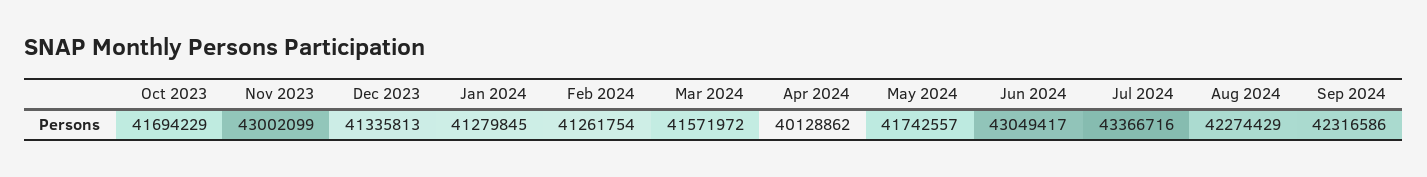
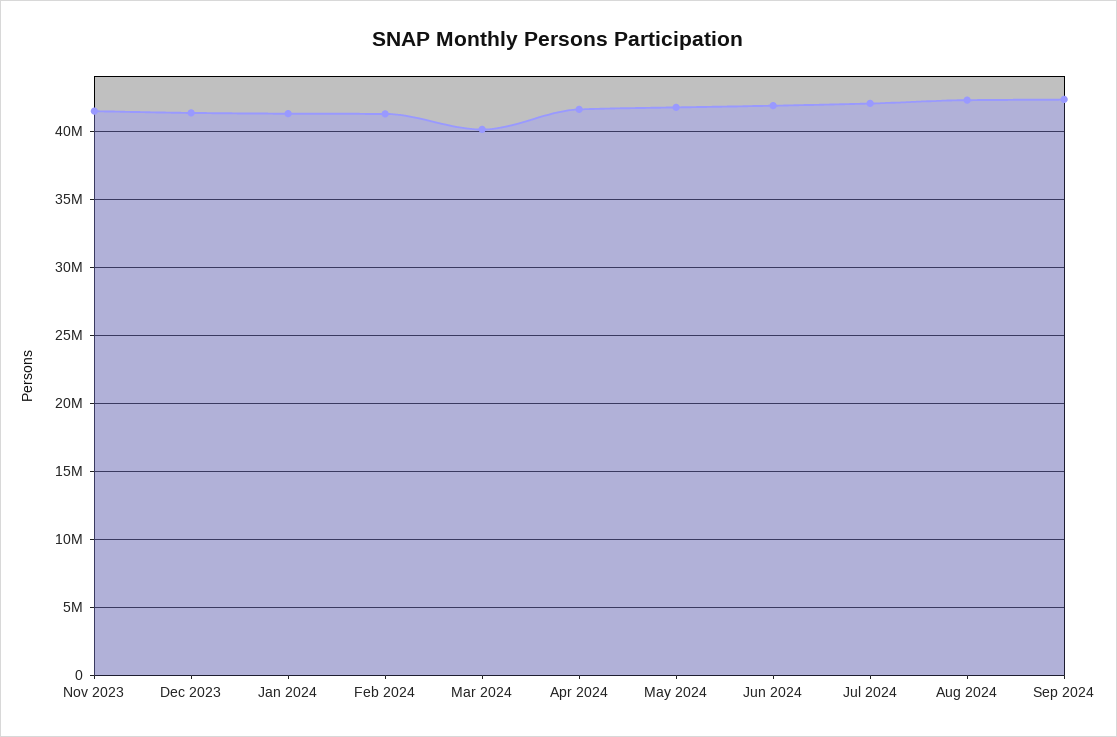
Oct 2023: 41694229 -> none
Nov 2023: 43002099 -> 41500000
Mar 2024: 41571972 -> 40000000
Apr 2024: 40128862 -> 41500000
Jun 2024: 43049417 -> 42000000
Jul 2024: 43366716 -> 42000000

